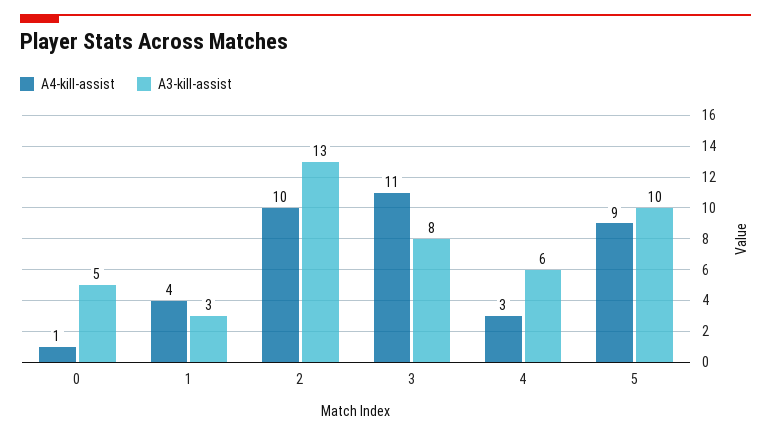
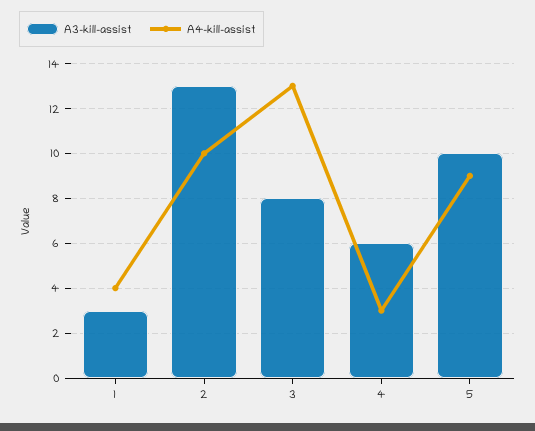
A4-kill-assist, 0: 1 -> none
A3-kill-assist, 0: 5 -> none
A4-kill-assist, 3: 11 -> 13

